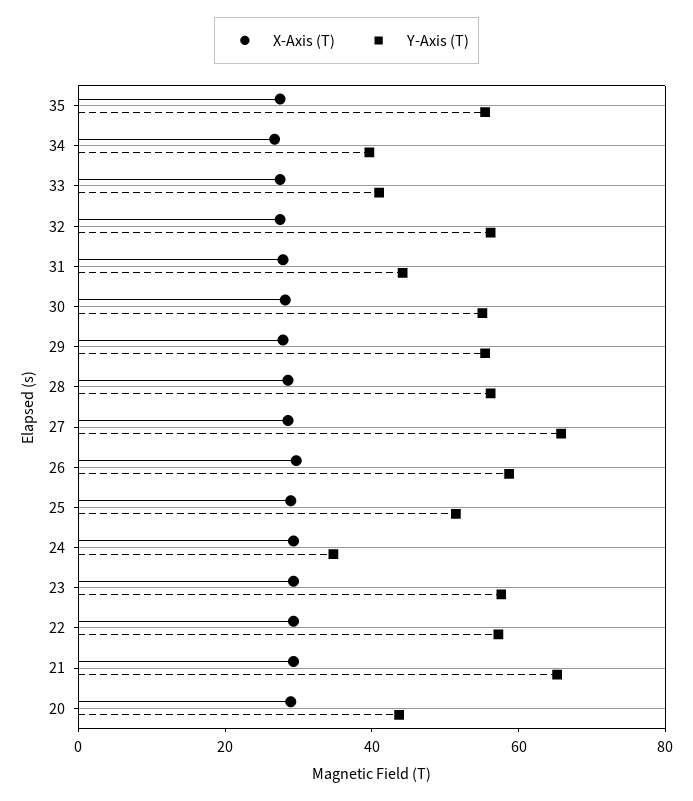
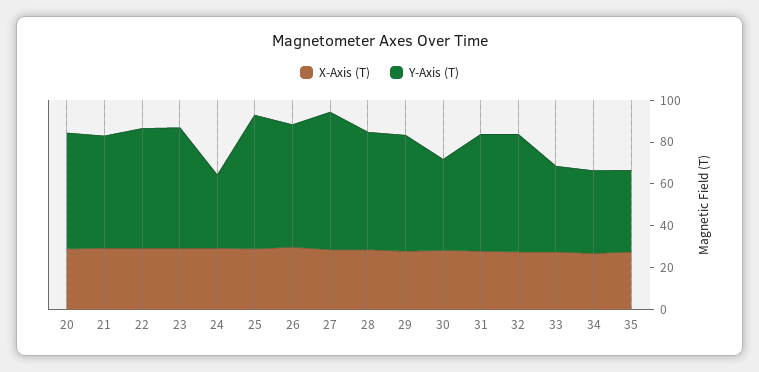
Y-Axis (T), 35: 55 -> 40
Y-Axis (T), 31: 45 -> 55
Y-Axis (T), 30: 55 -> 45
Y-Axis (T), 25: 50 -> 65
Y-Axis (T), 21: 65 -> 55
Y-Axis (T), 20: 45 -> 55

